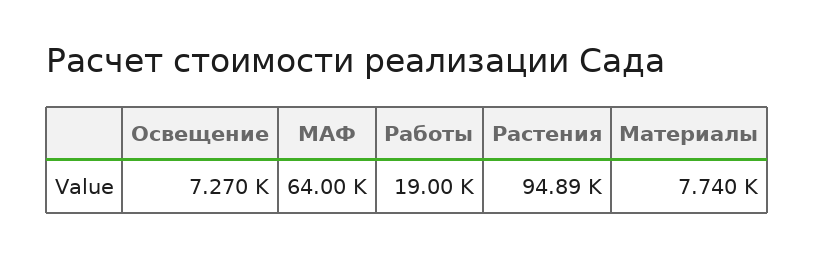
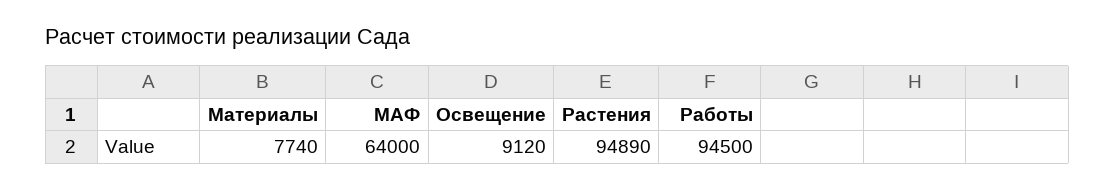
Освещение: 7270 -> 9120
Работы: 19000 -> 94500

